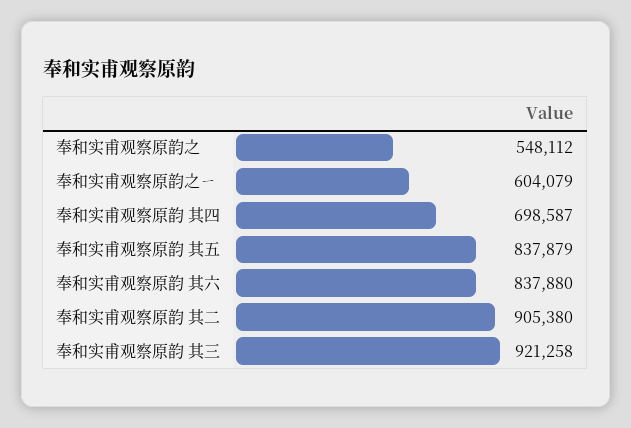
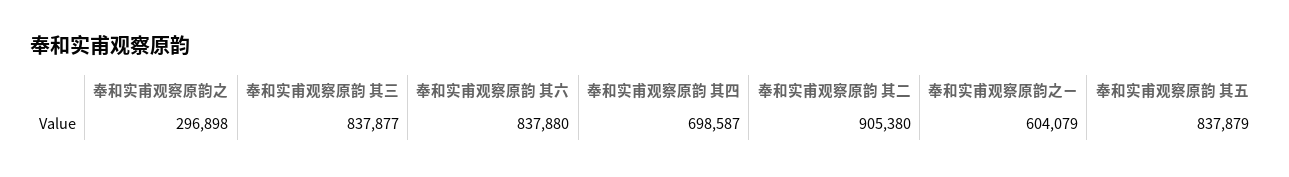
奉和实甫观察原韵之: 548112 -> 296898
奉和实甫观察原韵 其三: 921258 -> 837877

